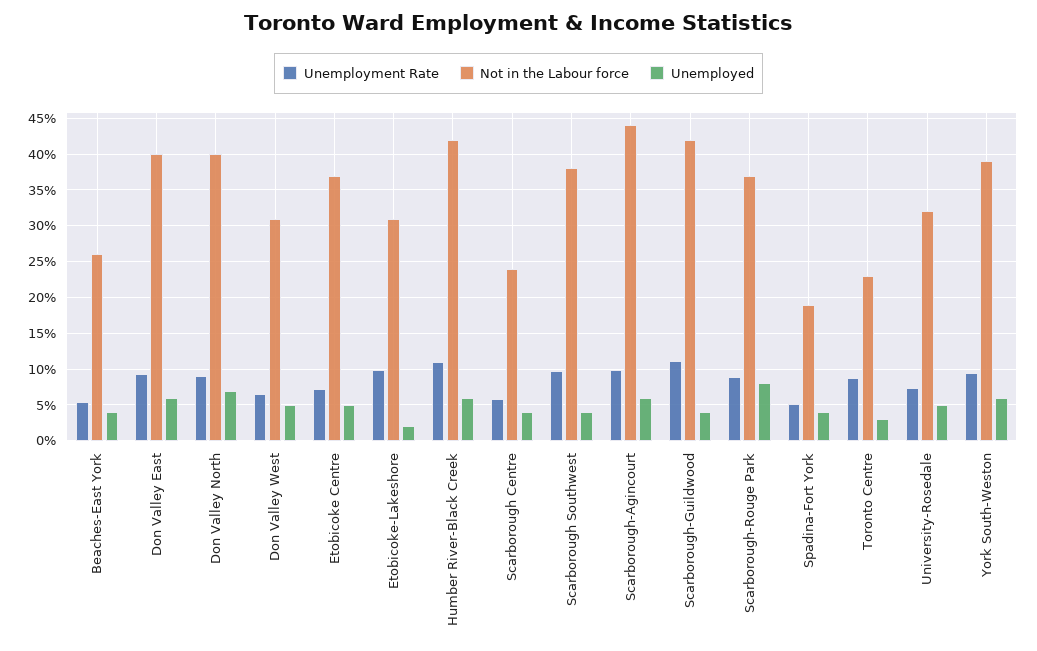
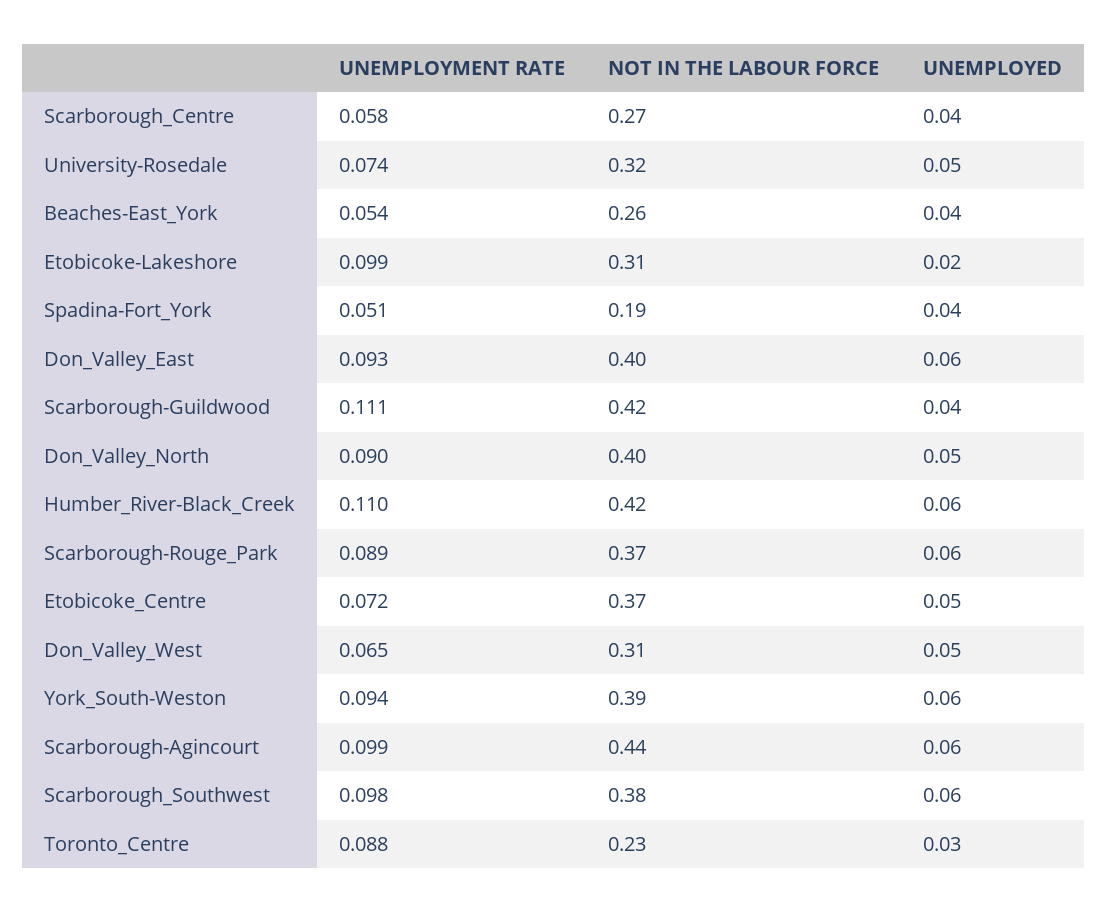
Unemployed, Don Valley North: 0.07 -> 0.05
Not in the Labour force, Scarborough Centre: 0.24 -> 0.27
Unemployed, Scarborough Southwest: 0.04 -> 0.06
Unemployed, Scarborough-Rouge Park: 0.08 -> 0.06

